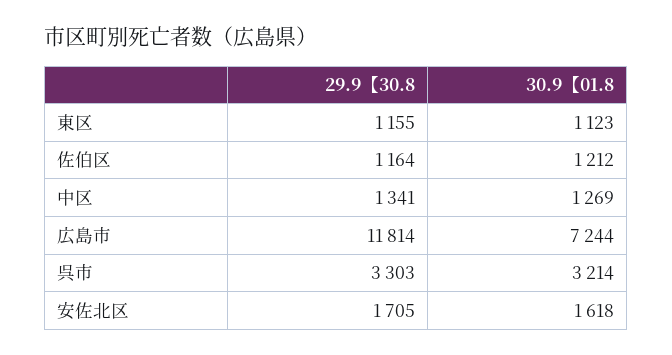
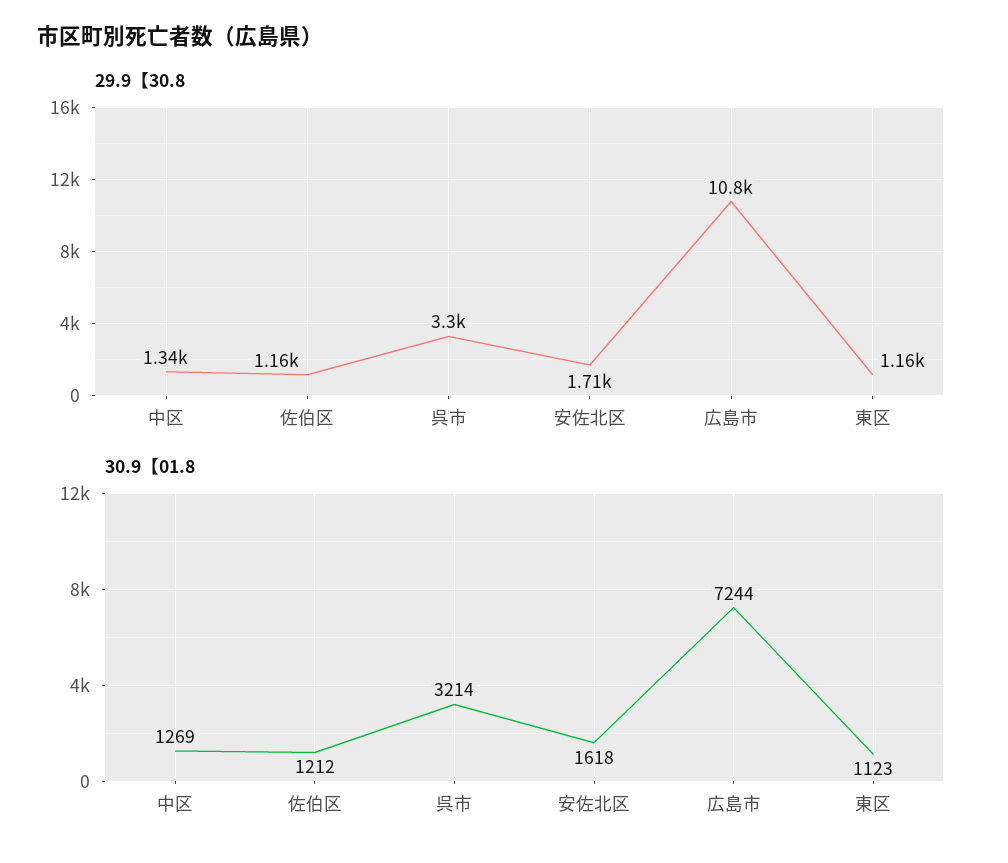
29.9【30.8, 広島市: 11814 -> 10800

